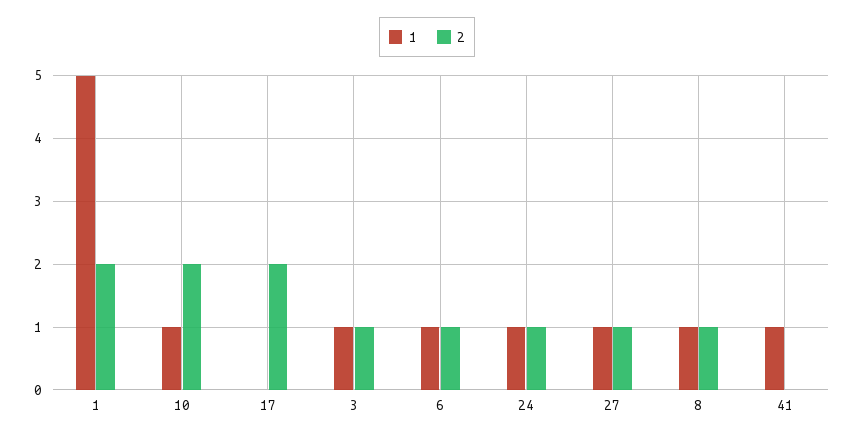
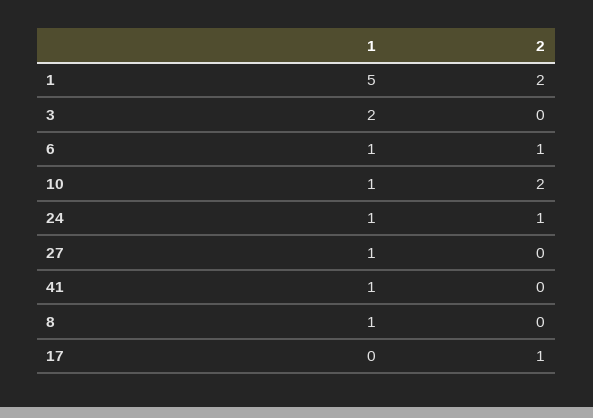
2, 17: 2 -> 1
1, 3: 1 -> 2
2, 3: 1 -> 0
2, 27: 1 -> 0
2, 8: 1 -> 0

